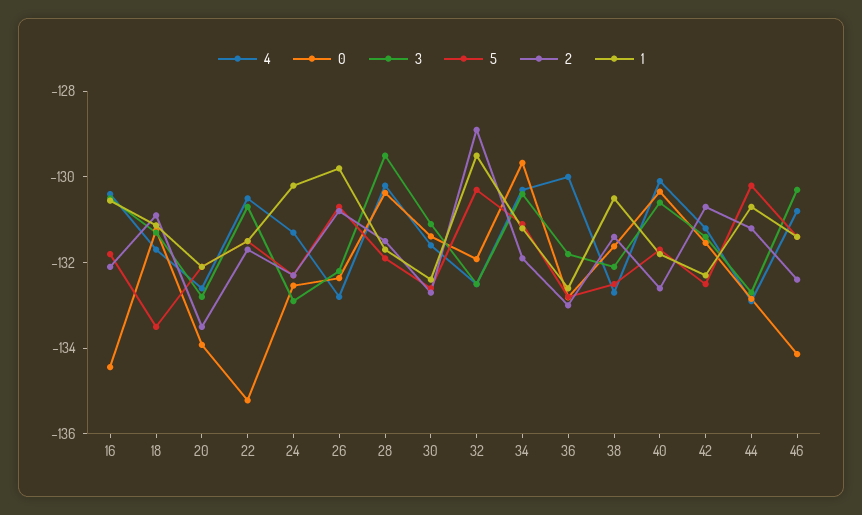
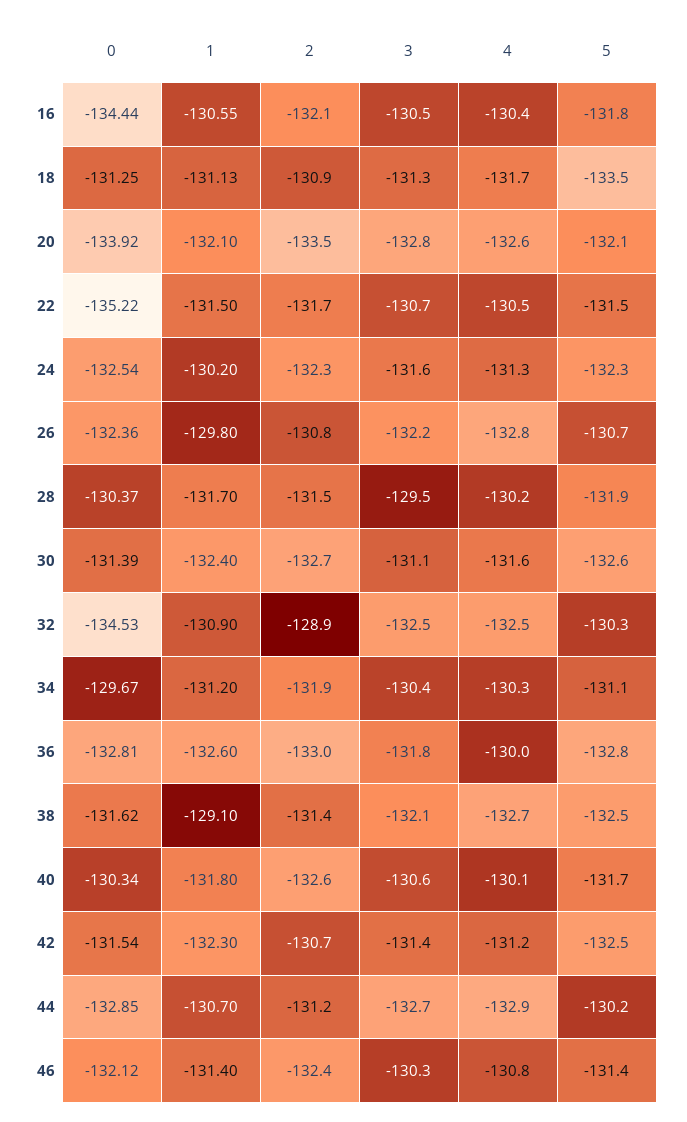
3, 24: -133 -> -131.6
0, 32: -132 -> -134.53
1, 32: -129.5 -> -130.9
1, 38: -130.5 -> -129.1
0, 46: -134 -> -132.12

